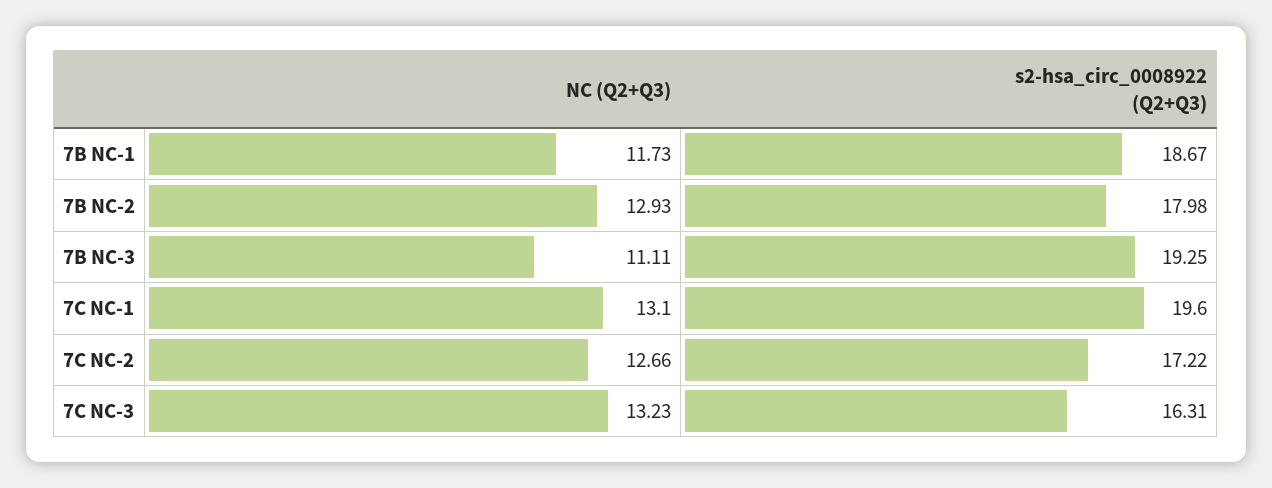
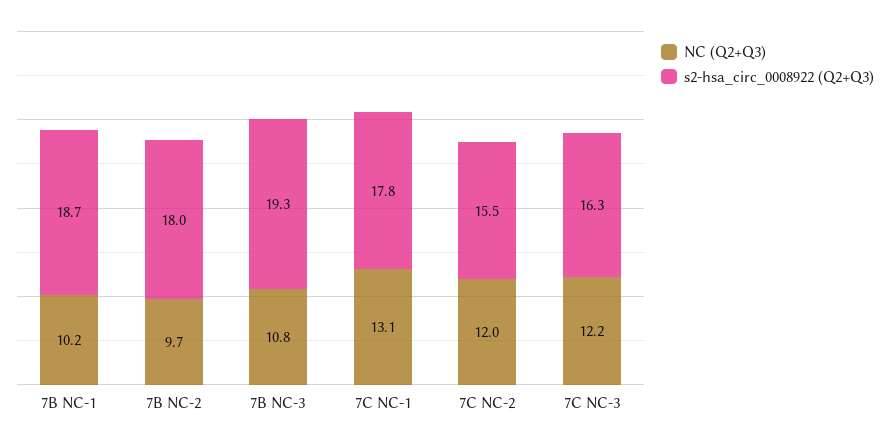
NC (Q2+Q3), 7B NC-1: 11.73 -> 10.2
NC (Q2+Q3), 7B NC-2: 12.93 -> 9.7
NC (Q2+Q3), 7B NC-3: 11.11 -> 10.8
s2-hsa_circ_0008922 (Q2+Q3), 7C NC-1: 19.6 -> 17.8
NC (Q2+Q3), 7C NC-2: 12.66 -> 12
s2-hsa_circ_0008922 (Q2+Q3), 7C NC-2: 17.22 -> 15.5
NC (Q2+Q3), 7C NC-3: 13.23 -> 12.2

